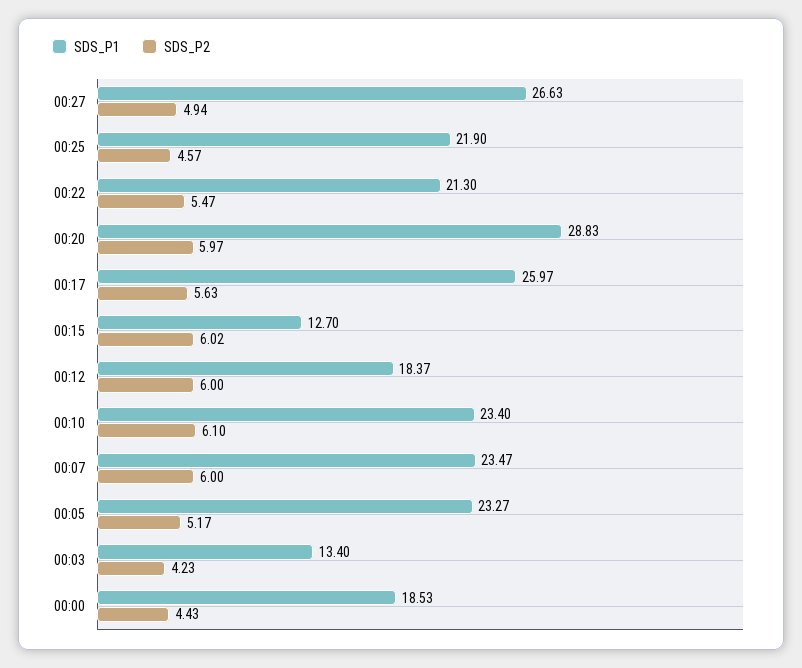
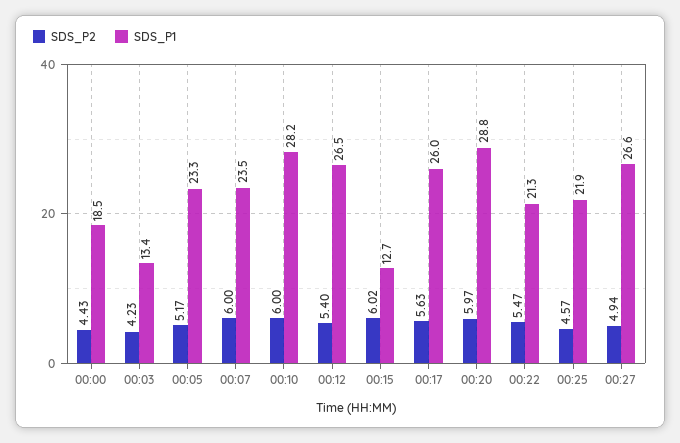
SDS_P1, 00:12: 18.37 -> 26.5
SDS_P2, 00:12: 6 -> 5.4
SDS_P1, 00:10: 23.4 -> 28.2
SDS_P2, 00:10: 6.1 -> 6

